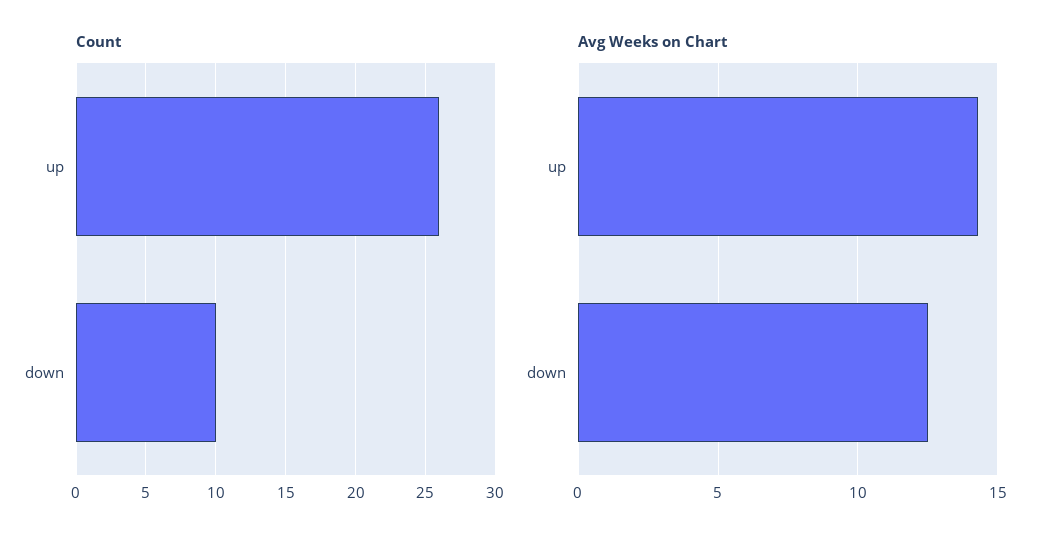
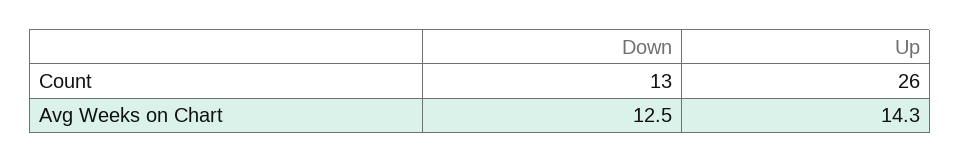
Count, down: 10 -> 13

